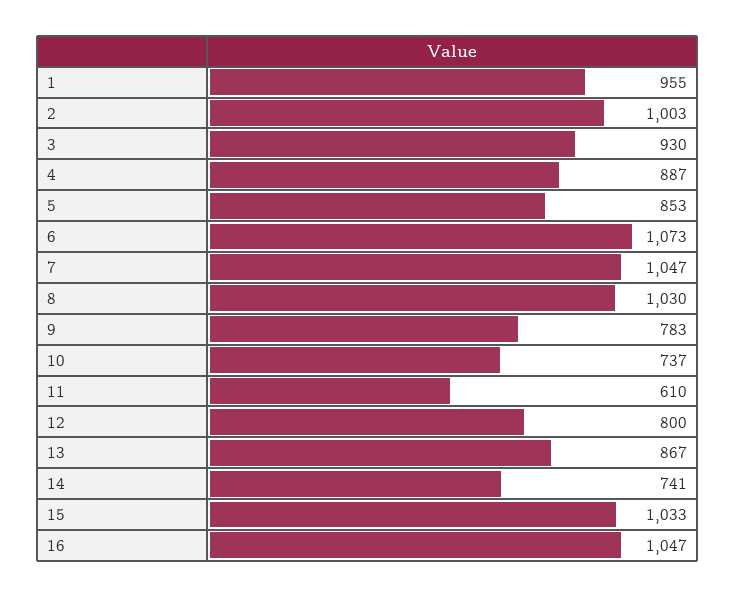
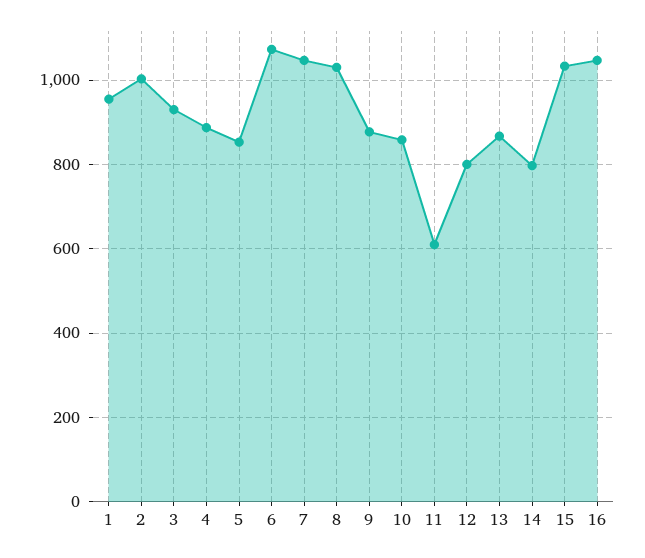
9: 783 -> 880
10: 737 -> 860
14: 741 -> 800

